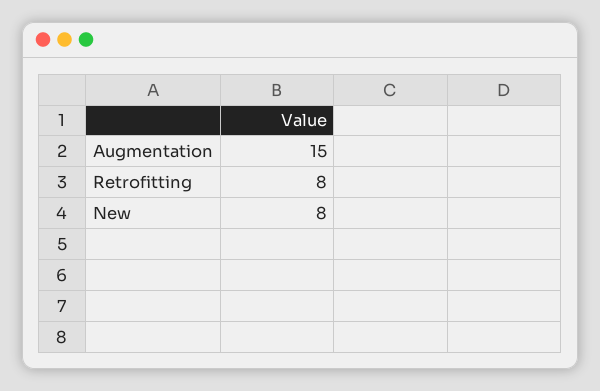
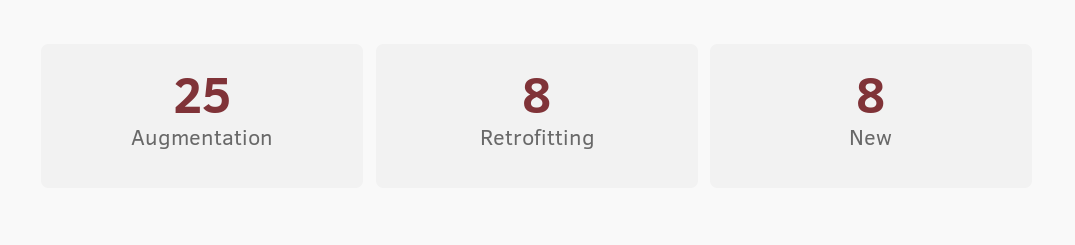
Augmentation: 15 -> 25

